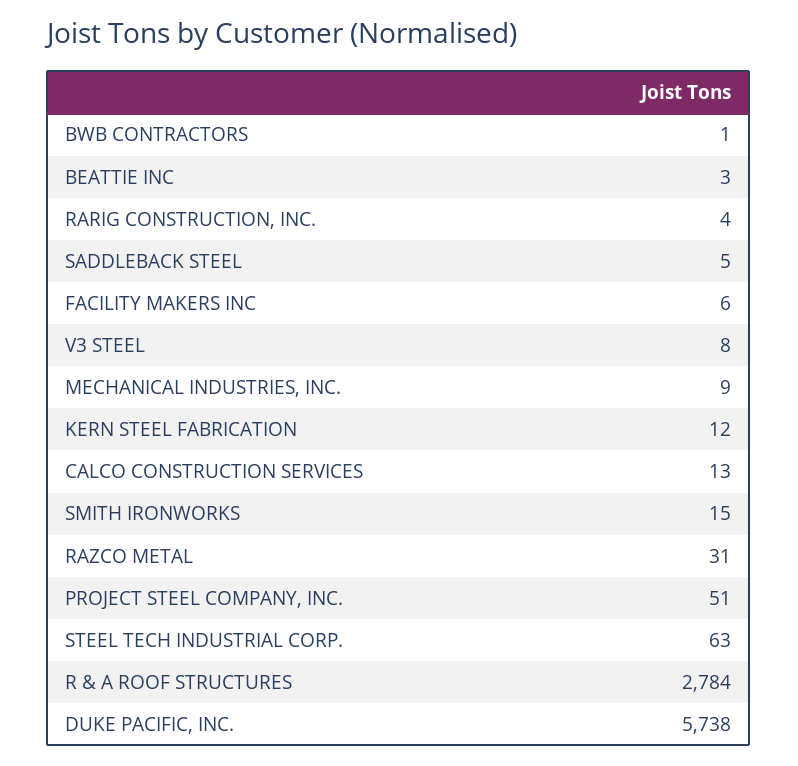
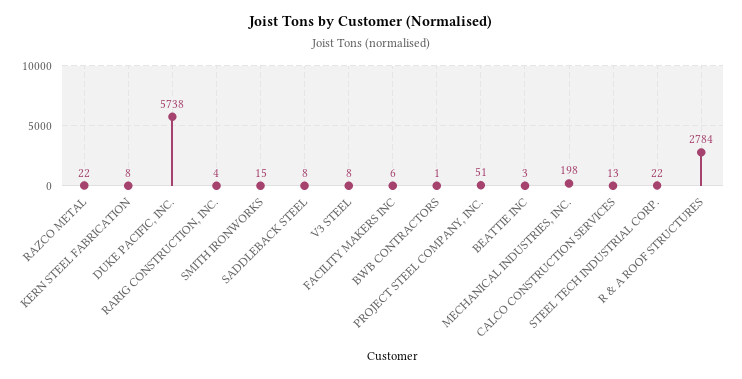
SADDLEBACK STEEL: 5 -> 8
MECHANICAL INDUSTRIES, INC.: 9 -> 198
KERN STEEL FABRICATION: 12 -> 8
RAZCO METAL: 31 -> 22
STEEL TECH INDUSTRIAL CORP.: 63 -> 22

